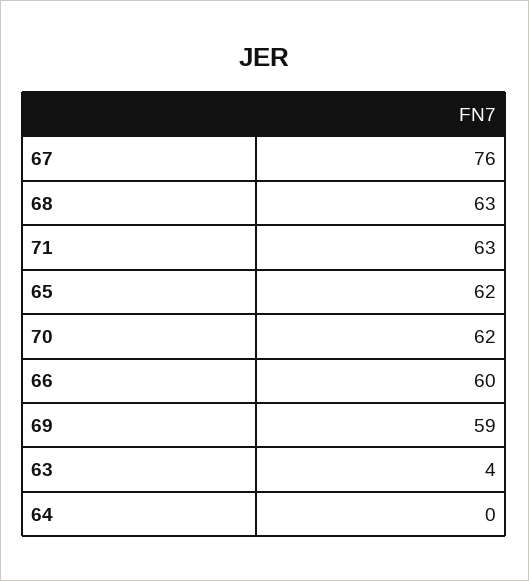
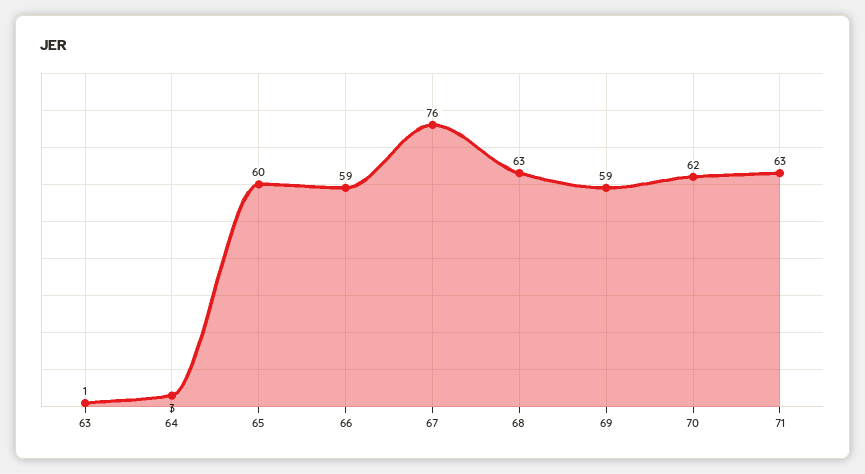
65: 62 -> 60
66: 60 -> 59
63: 4 -> 1
64: 0 -> 3

